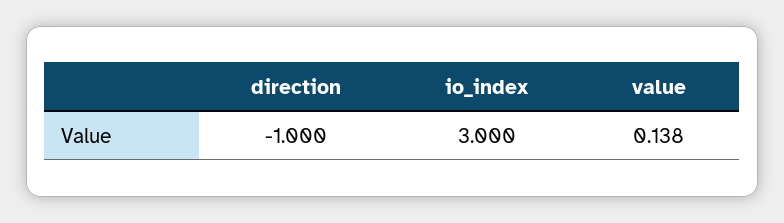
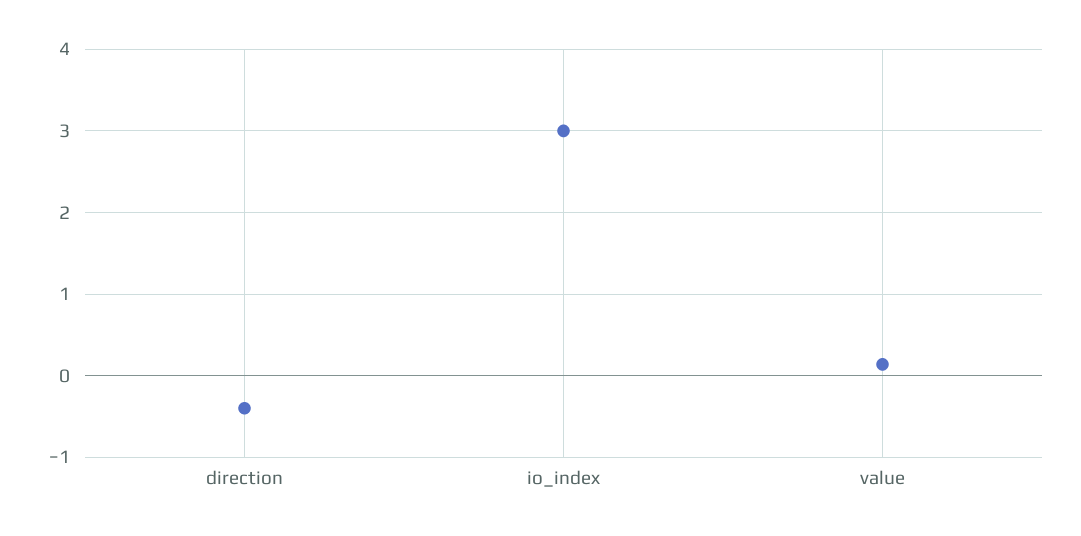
direction: -1 -> -0.4

